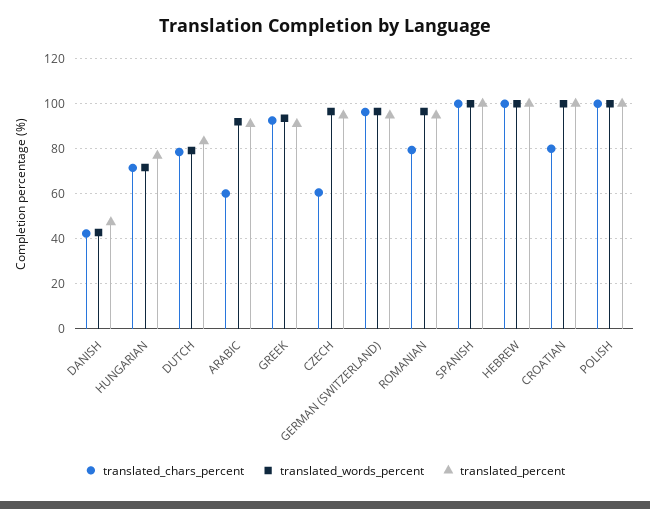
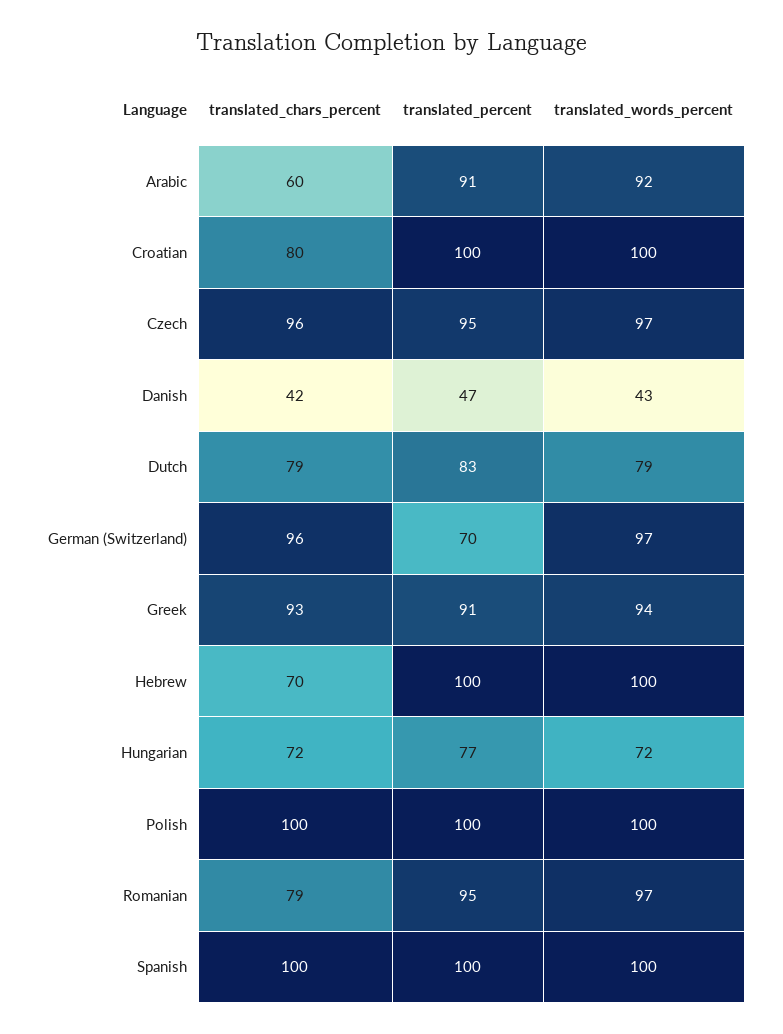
translated_chars_percent, CZECH: 60 -> 96
translated_percent, GERMAN (SWITZERLAND): 95 -> 70
translated_chars_percent, HEBREW: 100 -> 70

